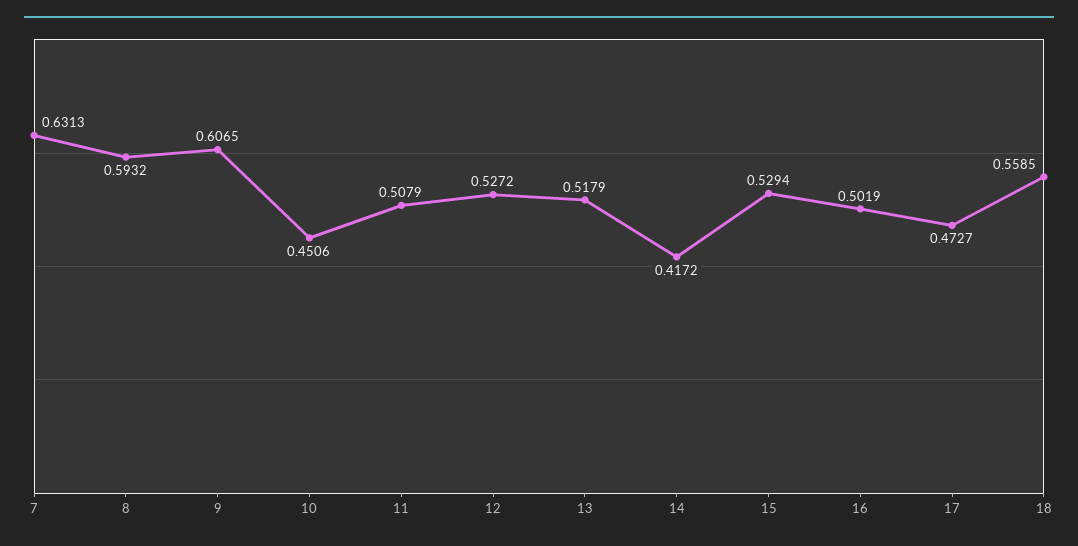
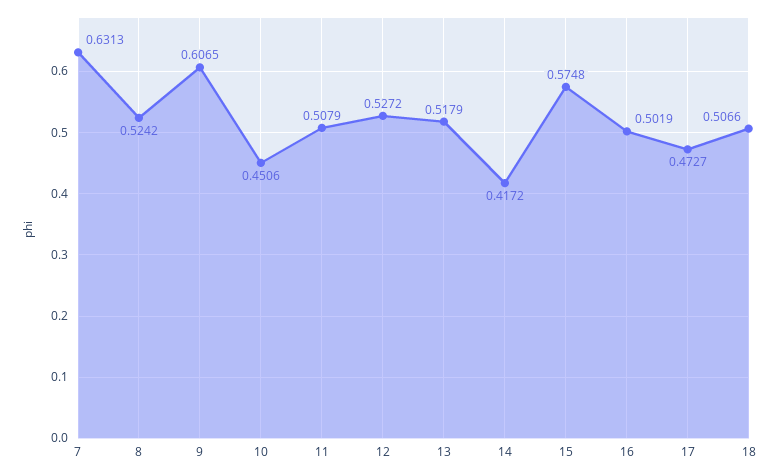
8: 0.5932 -> 0.5242
15: 0.5294 -> 0.5748
18: 0.5585 -> 0.5066

